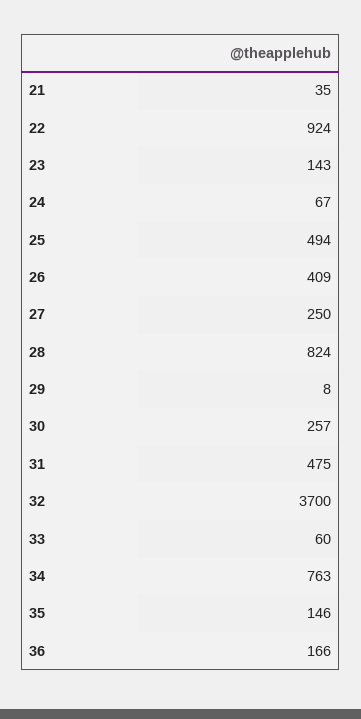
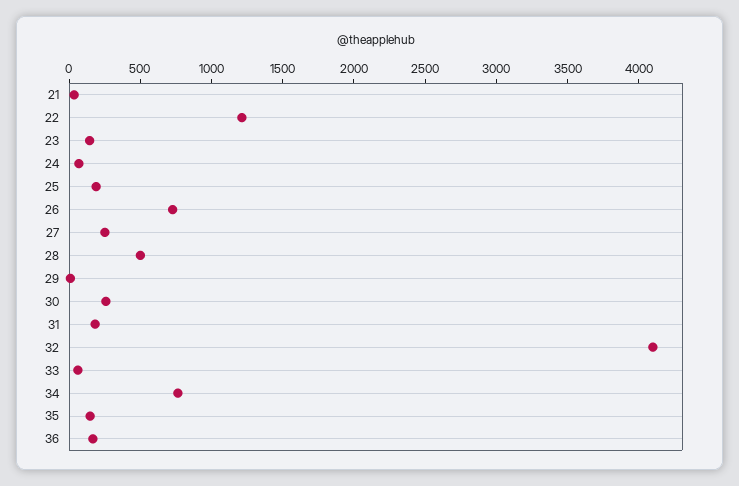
22: 924 -> 1200
25: 494 -> 200
26: 409 -> 700
28: 824 -> 500
31: 475 -> 200
32: 3700 -> 4100

